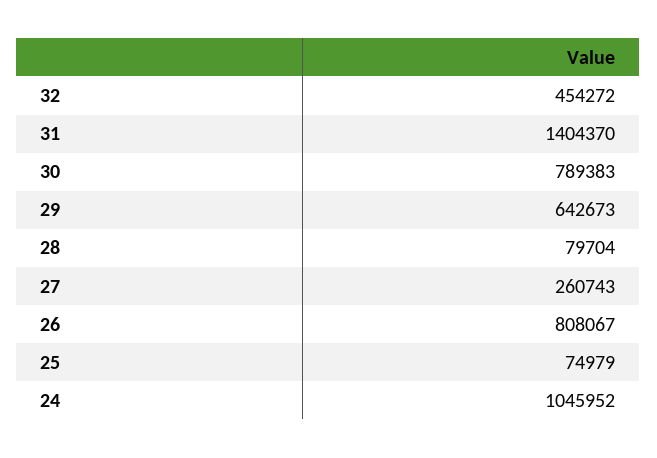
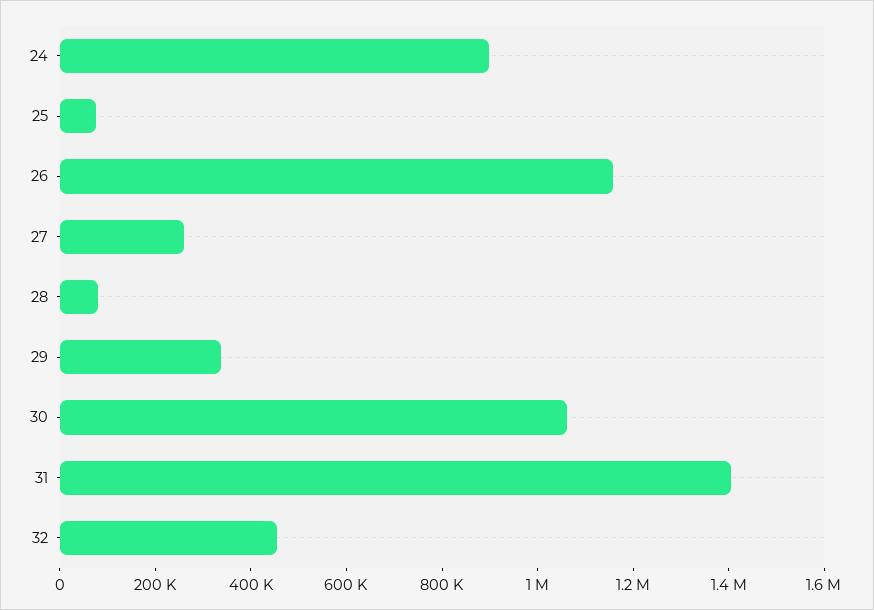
30: 789383 -> 1050000
29: 642673 -> 350000
26: 808067 -> 1150000
24: 1045952 -> 900000

